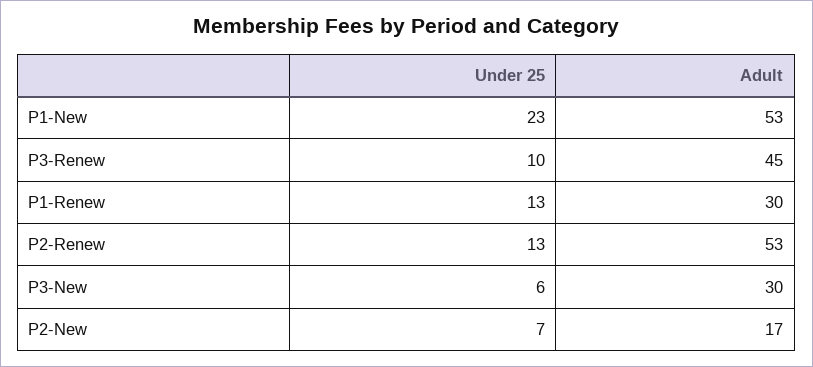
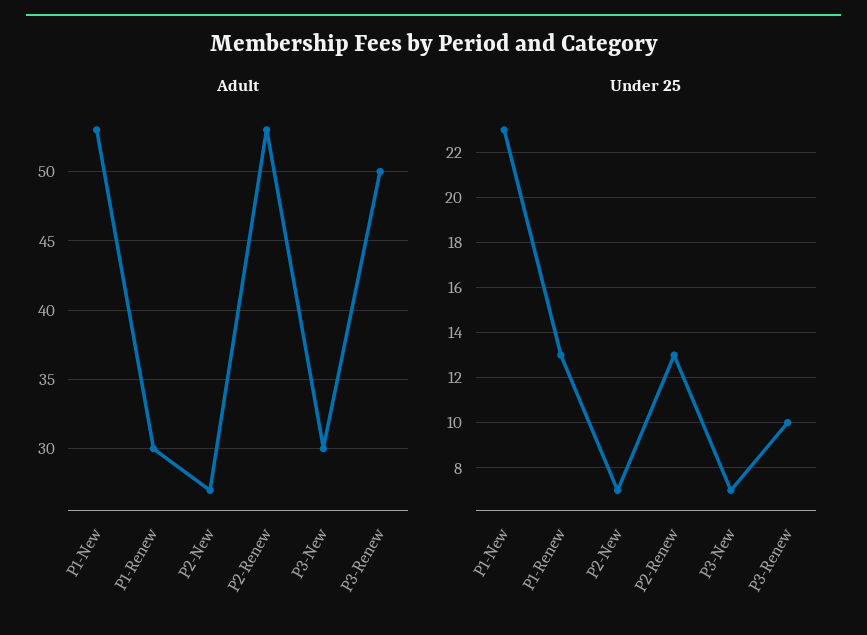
Adult, P3-Renew: 45 -> 50
Under 25, P3-New: 6 -> 7
Adult, P2-New: 17 -> 27

